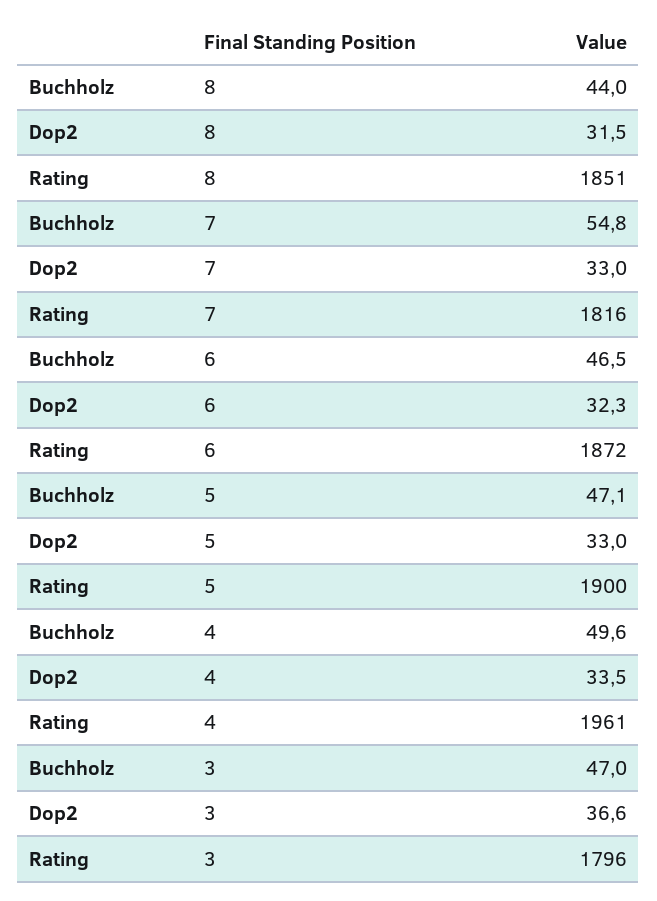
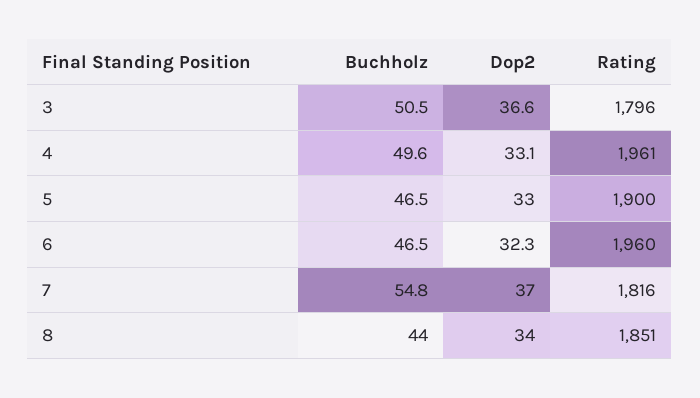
Dop2, 8: 31.5 -> 34
Dop2, 7: 33 -> 37
Rating, 6: 1872 -> 1960
Buchholz, 5: 47.1 -> 46.5
Dop2, 4: 33.5 -> 33.1
Buchholz, 3: 47 -> 50.5

